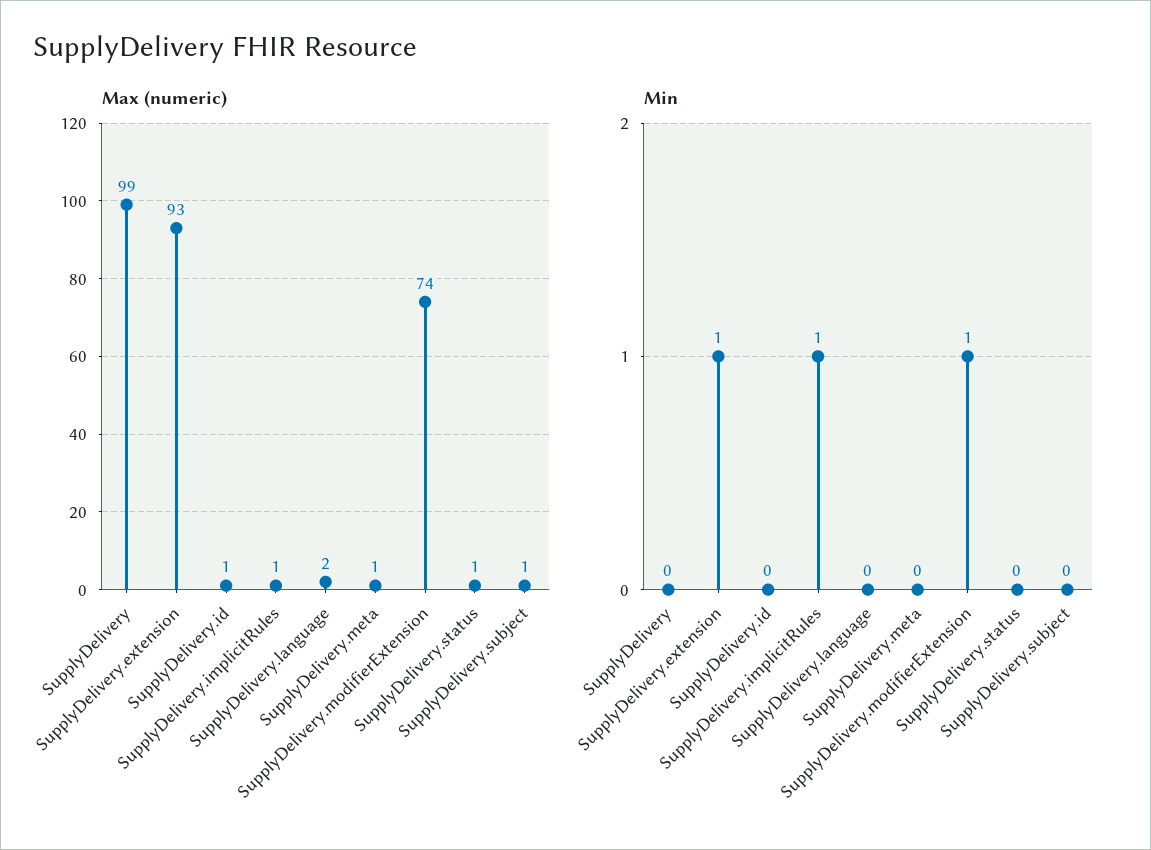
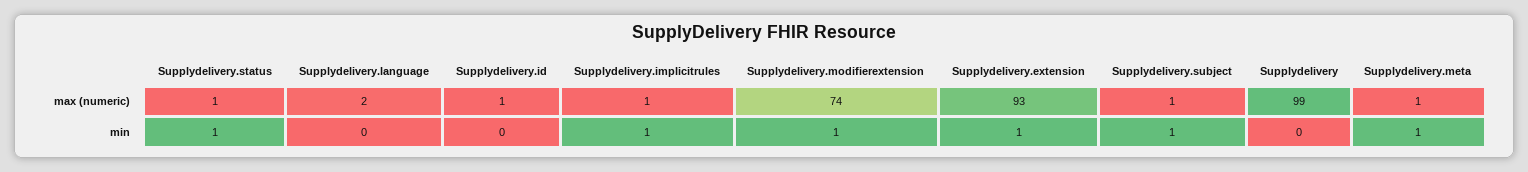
Min, SupplyDelivery.meta: 0 -> 1
Min, SupplyDelivery.status: 0 -> 1
Min, SupplyDelivery.subject: 0 -> 1

